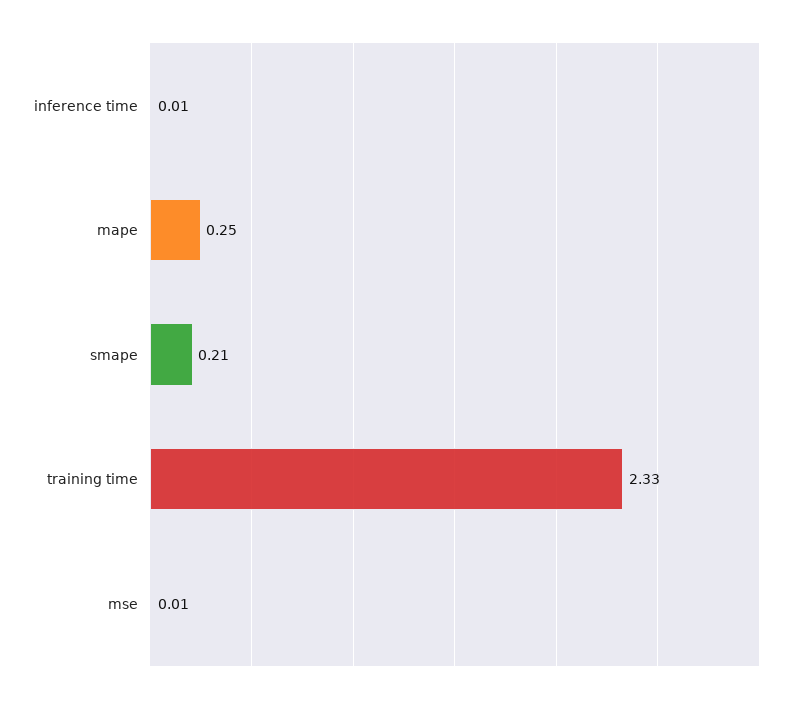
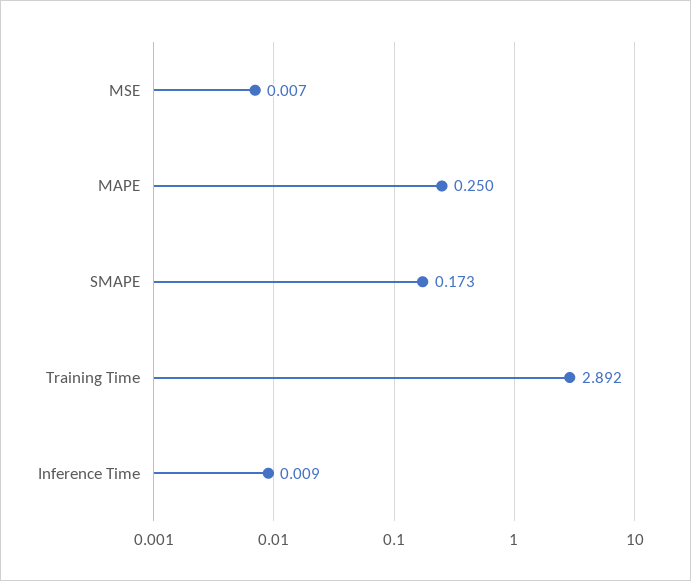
smape: 0.21 -> 0.173
training time: 2.33 -> 2.892

